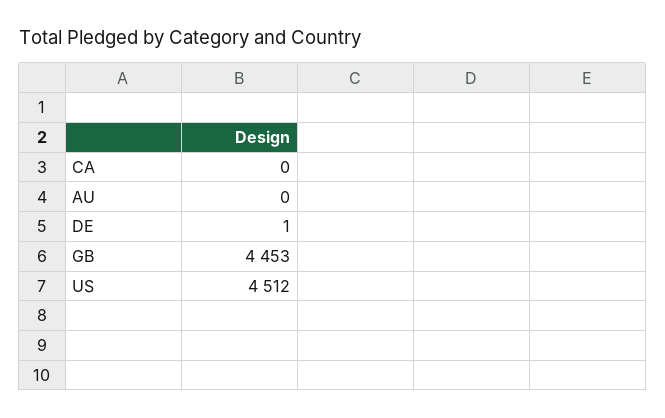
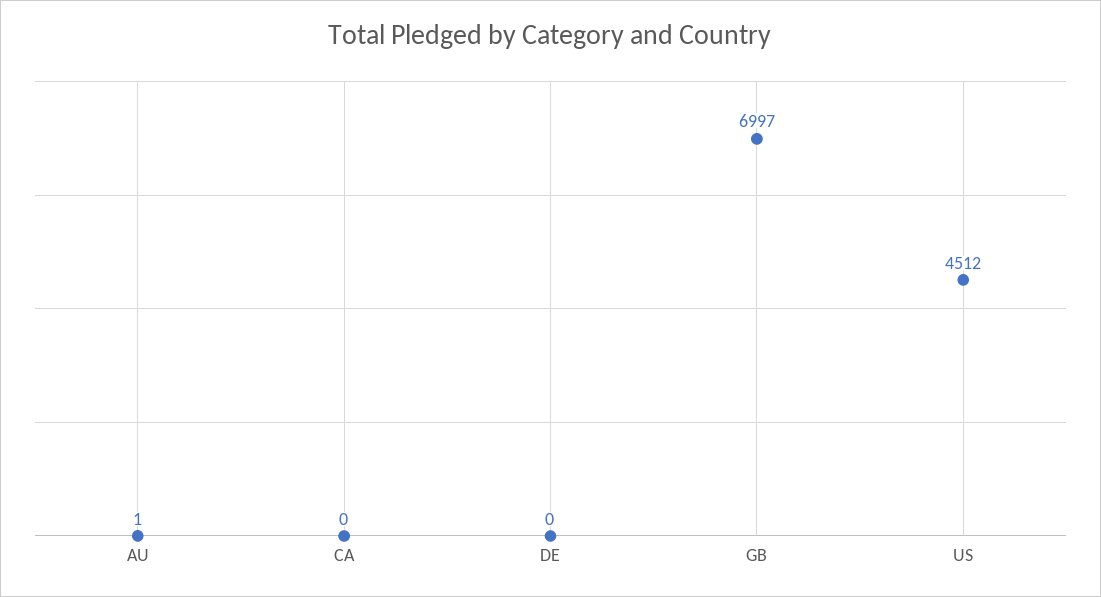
AU: 0 -> 1
DE: 1 -> 0
GB: 4453 -> 6997

